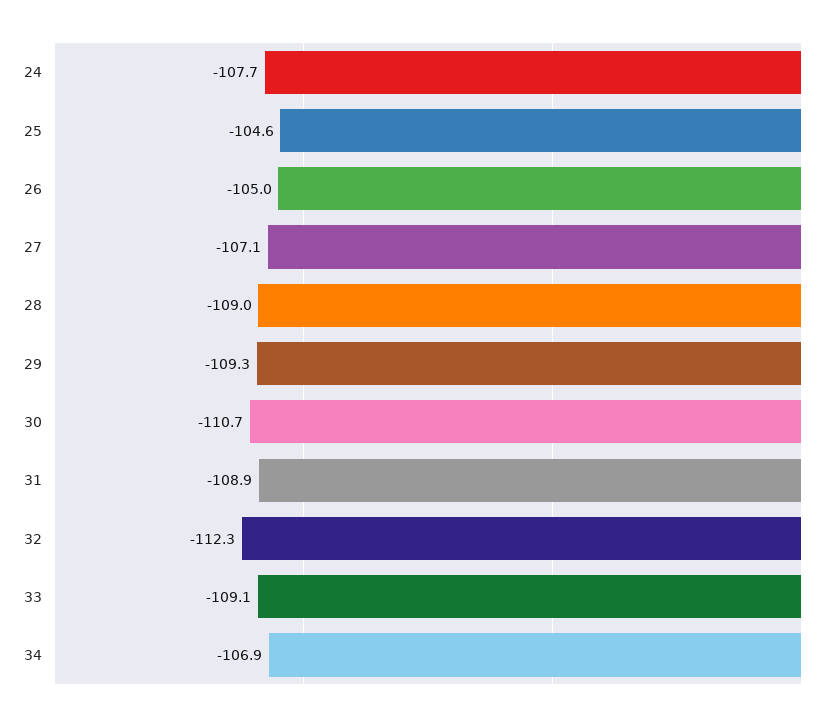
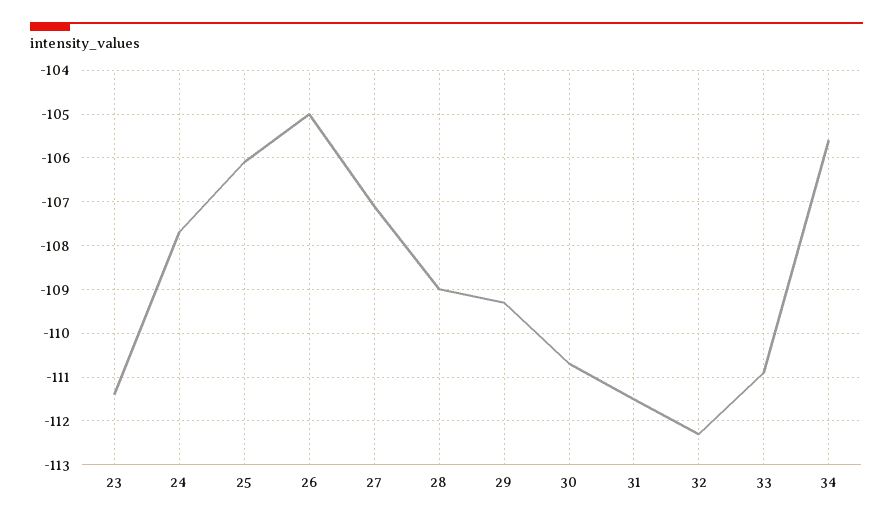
25: -104.6 -> -106
31: -108.9 -> -111.5
33: -109.1 -> -111
34: -106.9 -> -105.5
23: none -> -111.5

